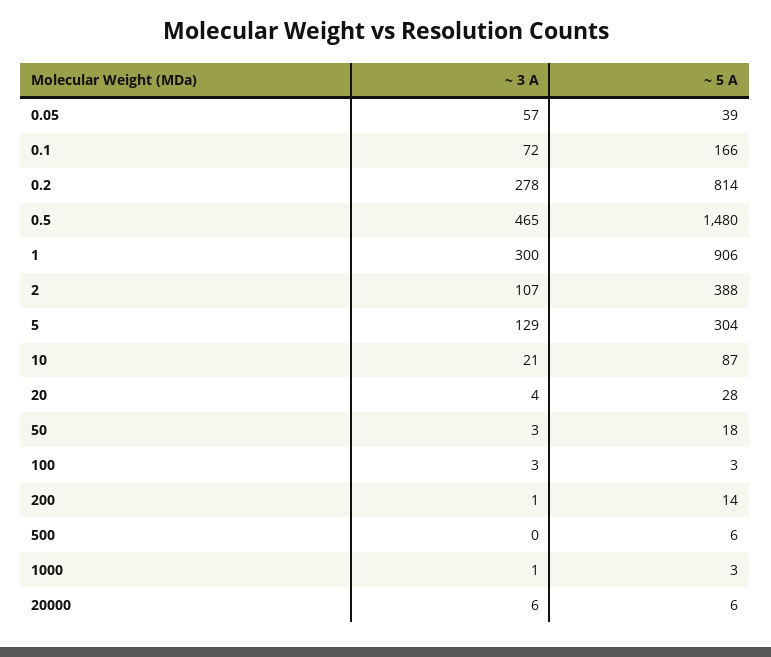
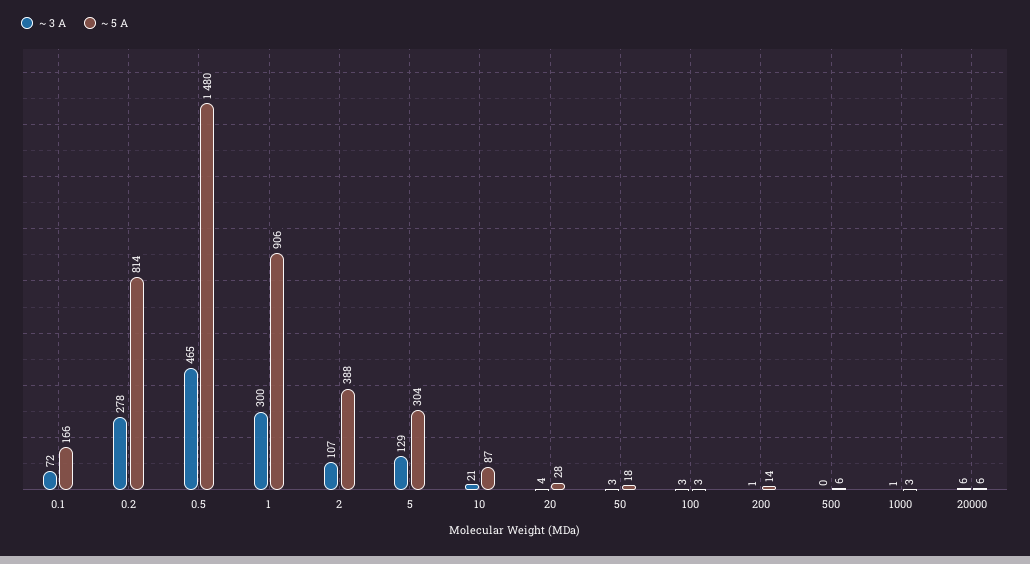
~ 3 A, 0.05: 57 -> none
~ 5 A, 0.05: 39 -> none

